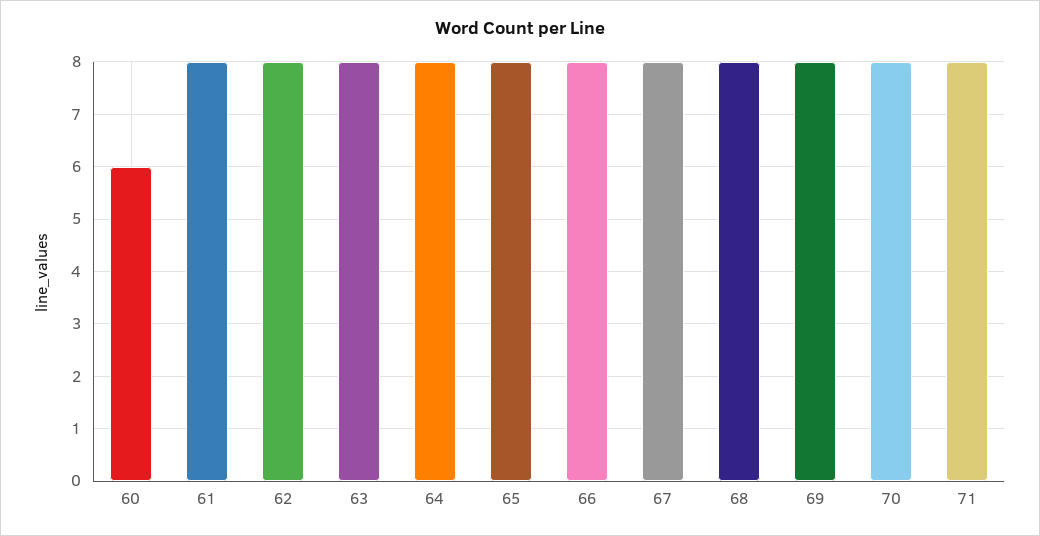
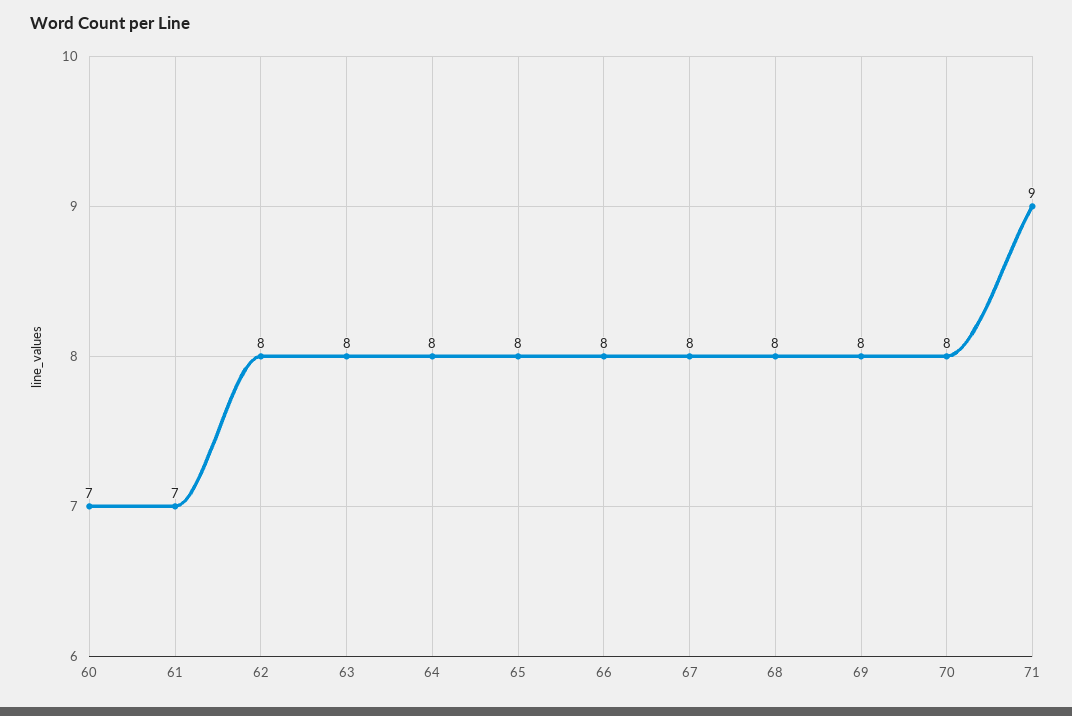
60: 6 -> 7
61: 8 -> 7
71: 8 -> 9

